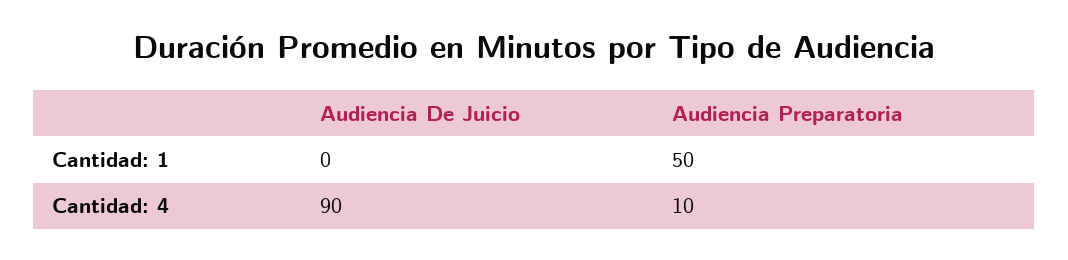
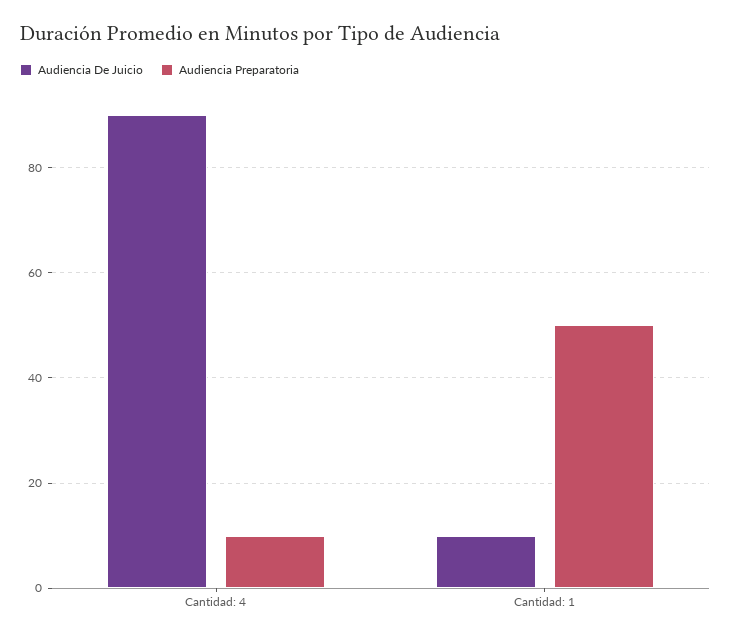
Audiencia De Juicio, Cantidad: 1: 0 -> 10

